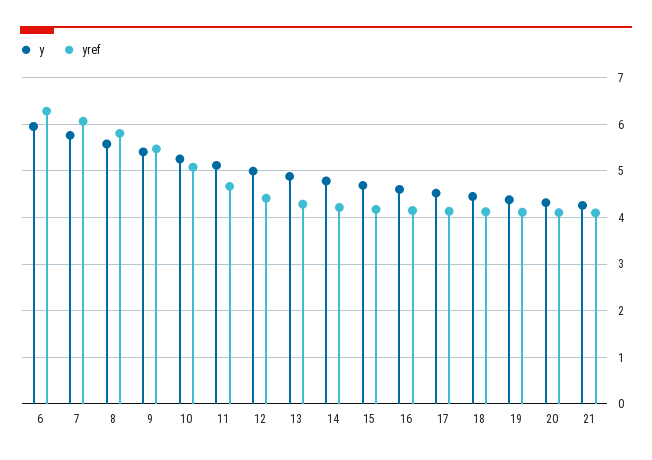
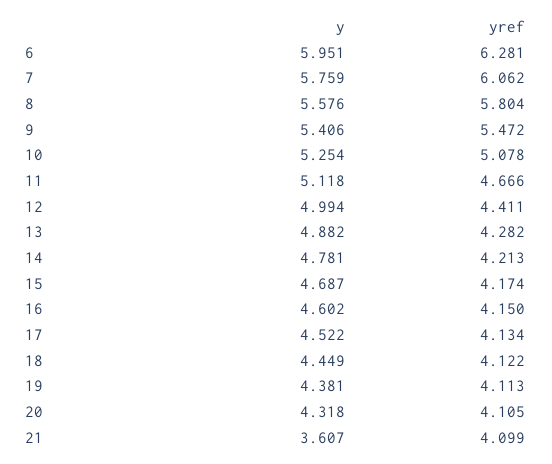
y, 21: 4.2 -> 3.607

